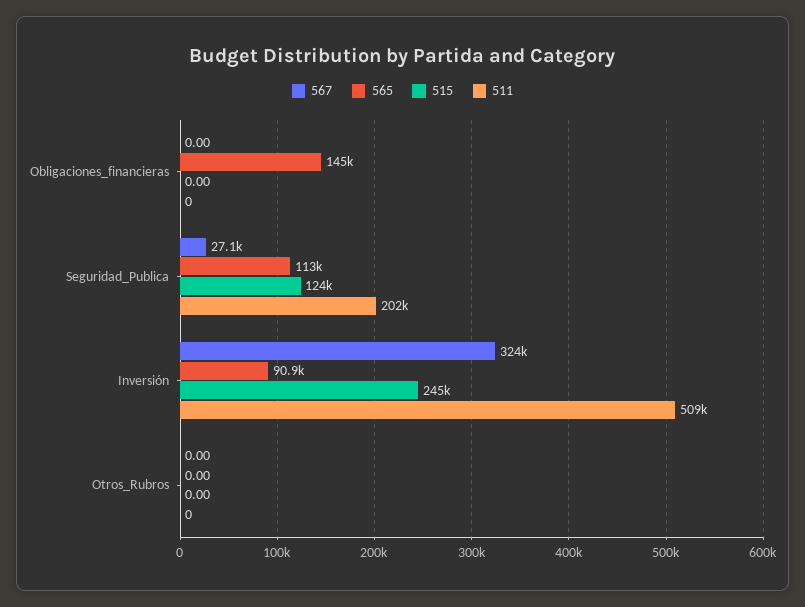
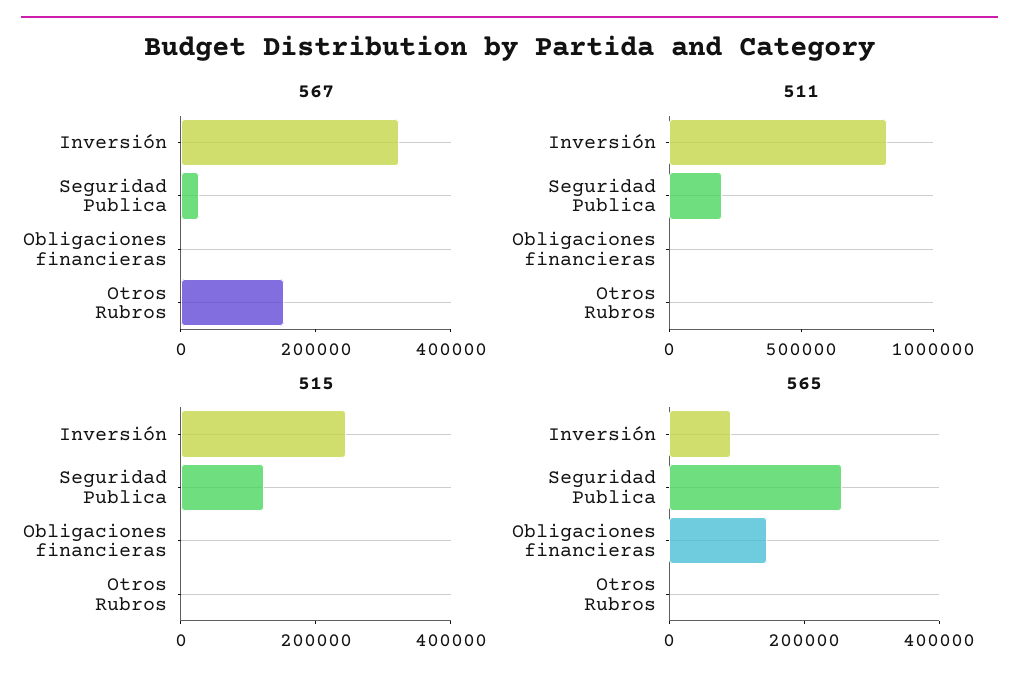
565, Seguridad_Publica: 113000 -> 250000
511, Inversión: 509000 -> 800000
567, Otros_Rubros: 0 -> 150000

